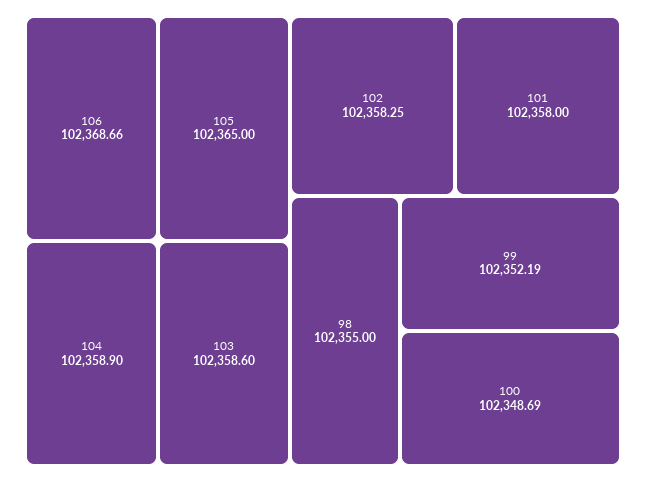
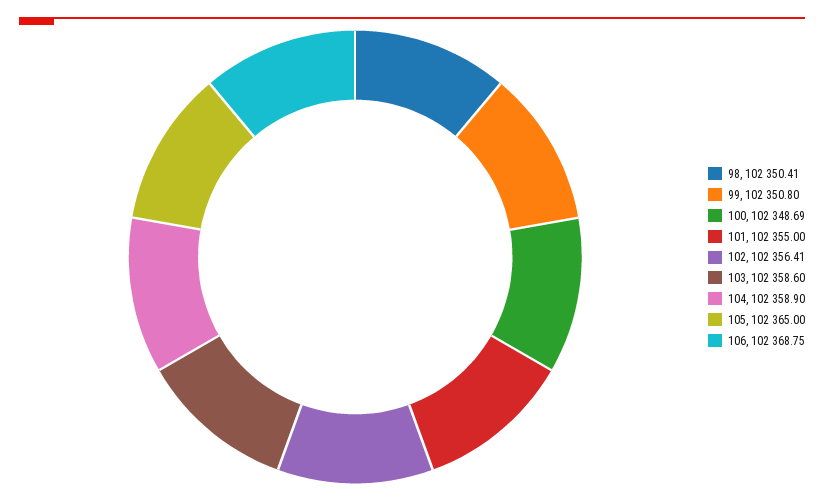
106: 102368.66 -> 102368.75
102: 102358.25 -> 102356.41
101: 102358 -> 102355
98: 102355 -> 102350.41
99: 102352.19 -> 102350.8

